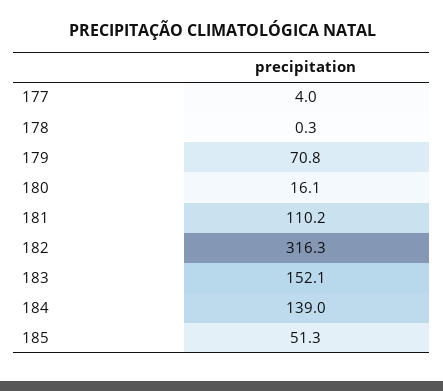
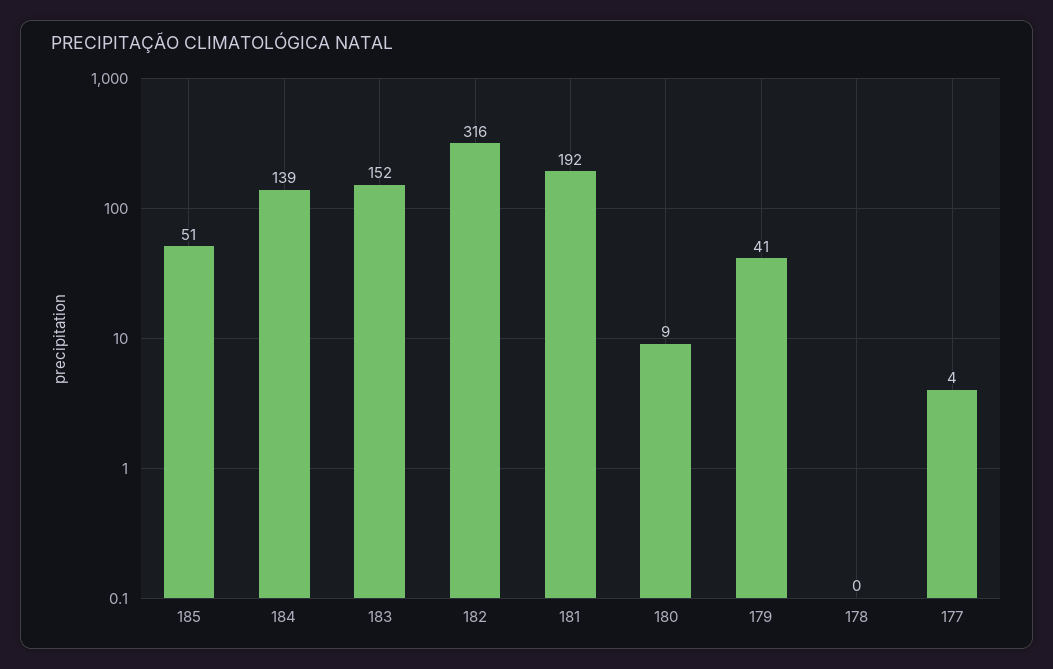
179: 70.8 -> 41
180: 16.1 -> 9
181: 110.2 -> 192

